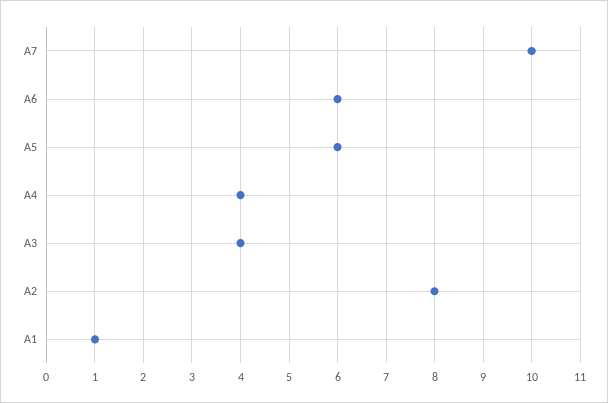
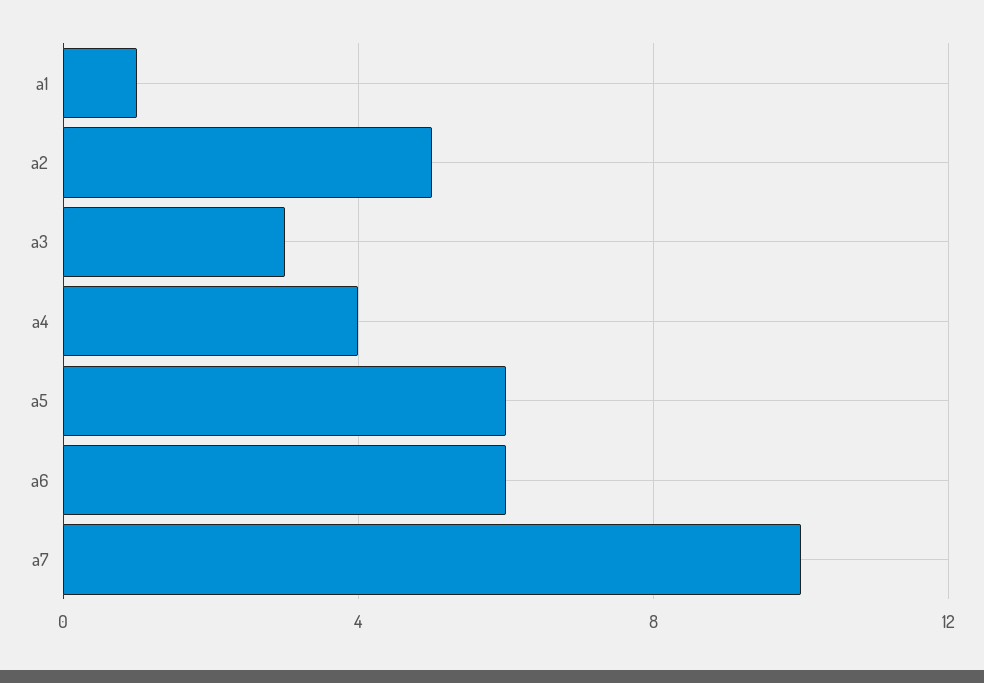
A3: 4 -> 3
A2: 8 -> 5

